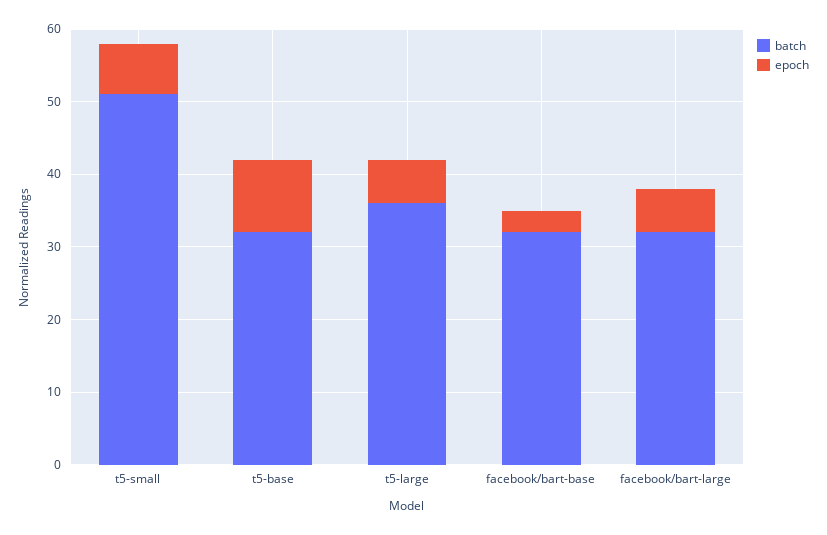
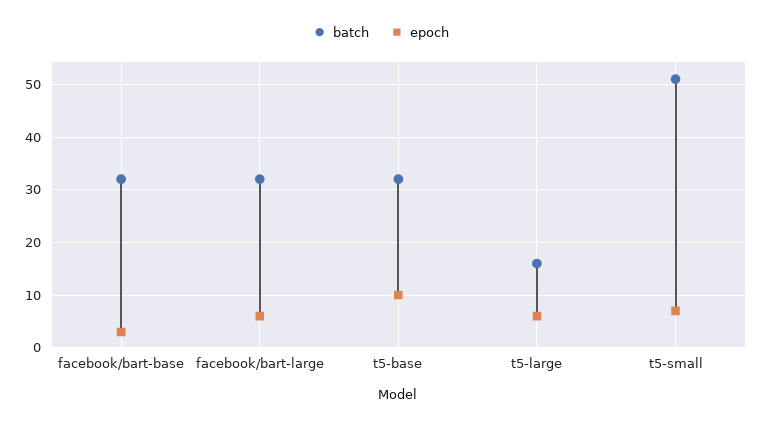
batch, t5-large: 35 -> 15

